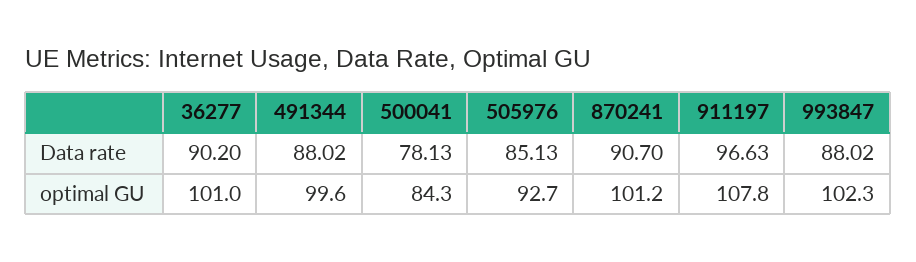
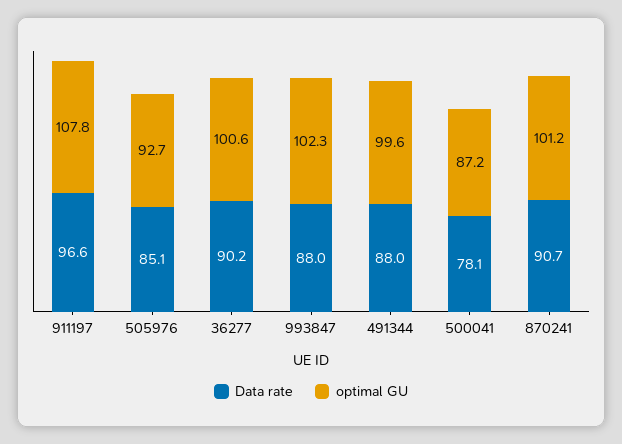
optimal GU, 36277: 101 -> 100.6
optimal GU, 500041: 84.3 -> 87.2

